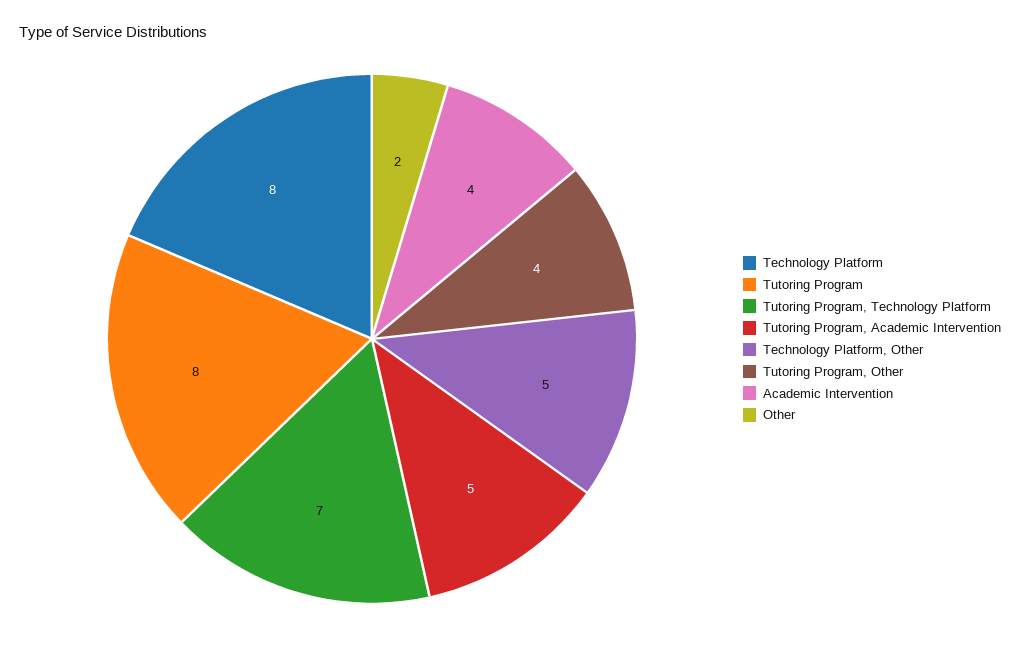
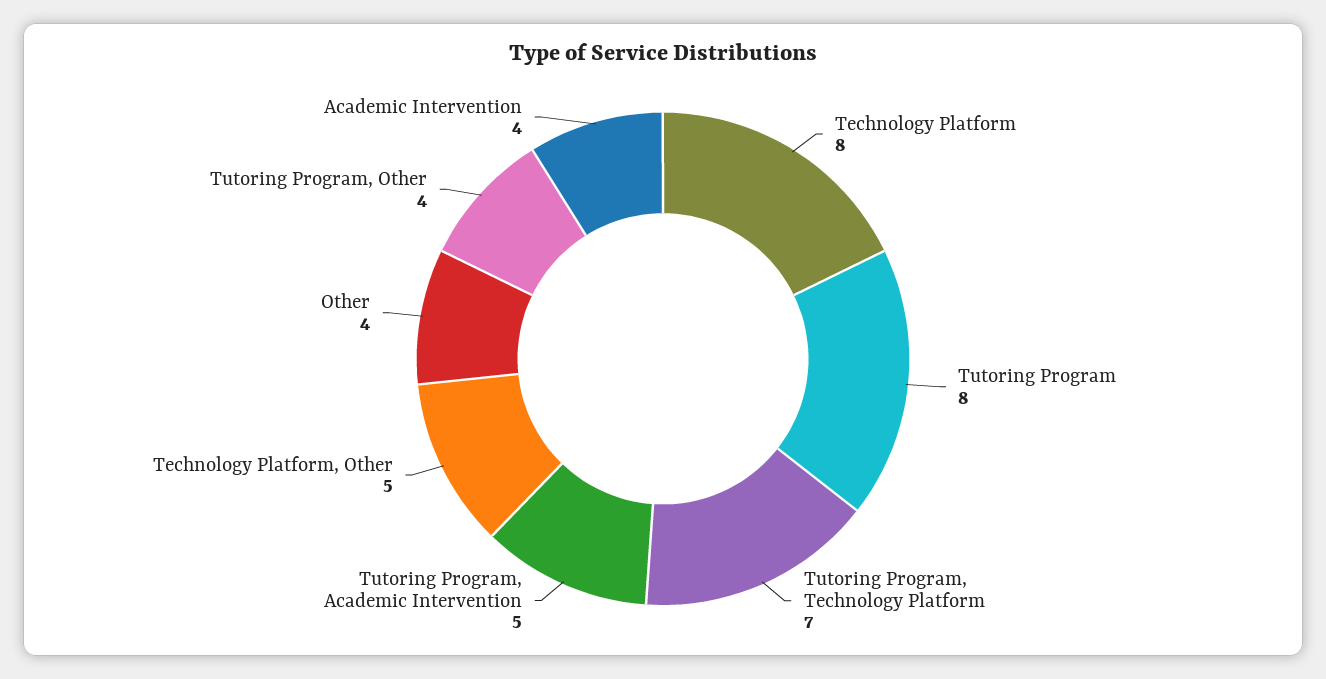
Other: 2 -> 4

